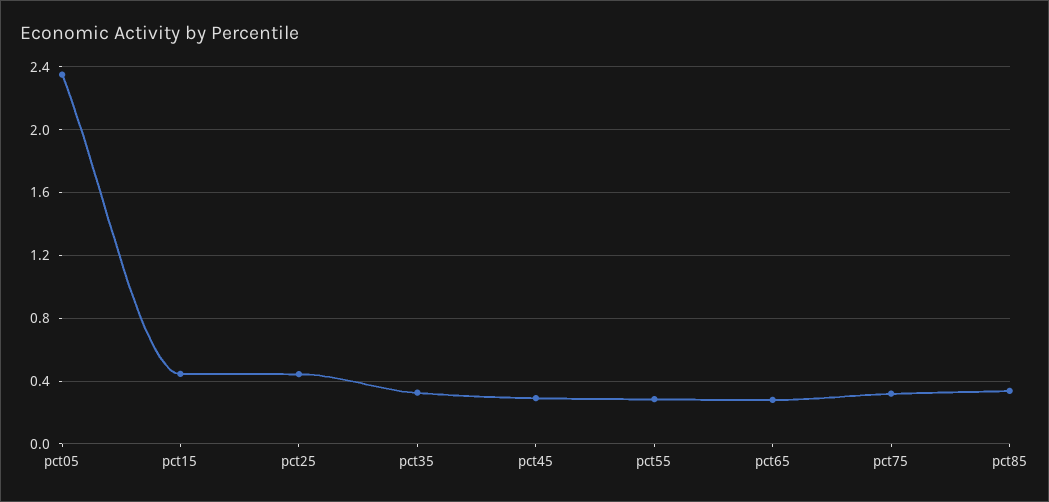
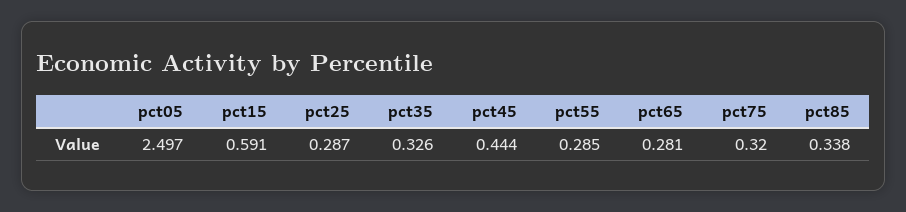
pct05: 2.35 -> 2.497
pct15: 0.45 -> 0.591
pct25: 0.45 -> 0.287
pct45: 0.3 -> 0.444

